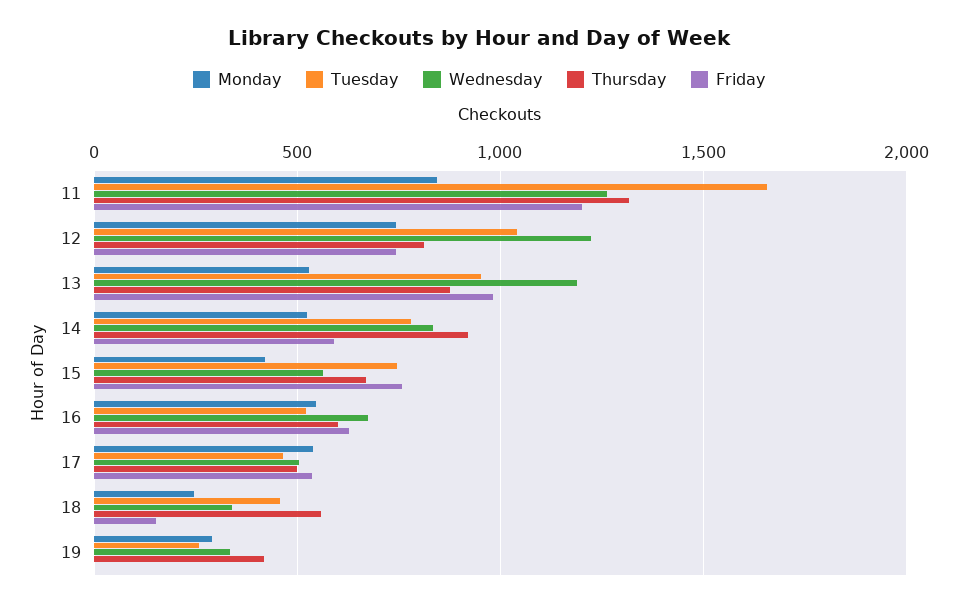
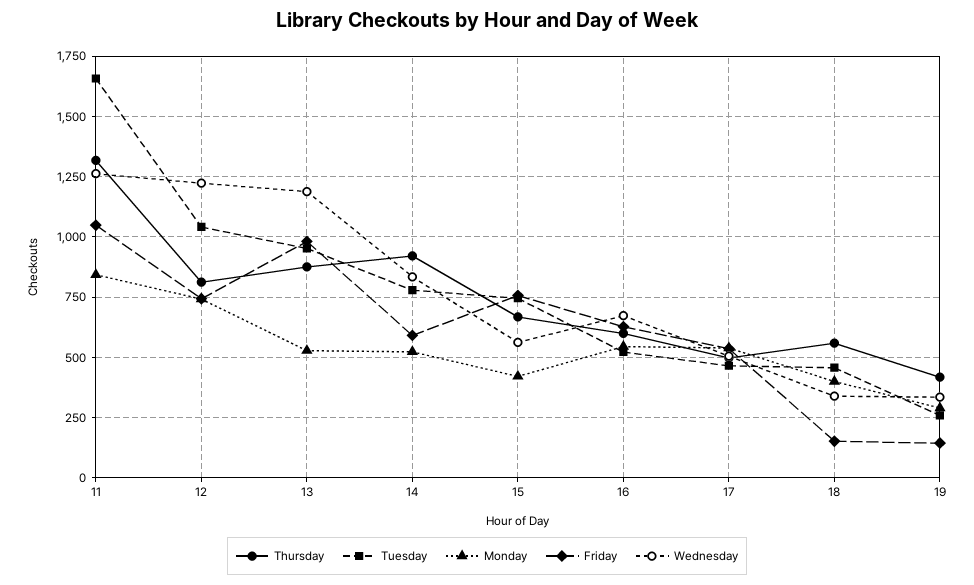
Friday, 11: 1200 -> 1050
Monday, 18: 250 -> 400
Friday, 19: 0 -> 150

